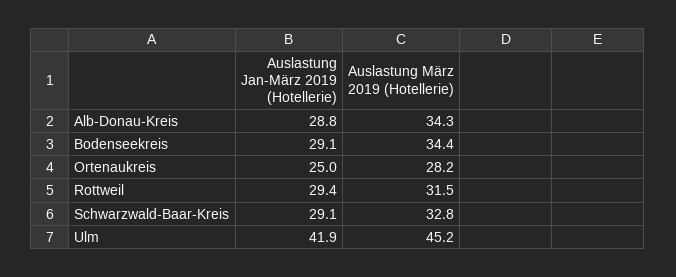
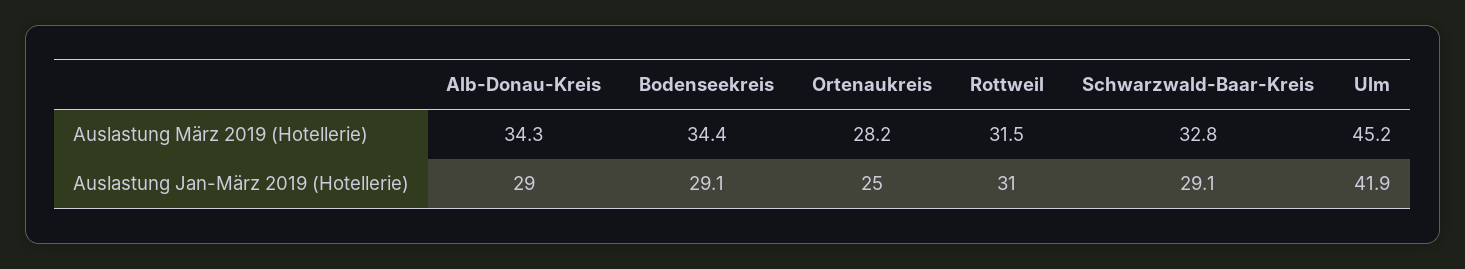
Auslastung Jan-März 2019 (Hotellerie), Alb-Donau-Kreis: 28.8 -> 29
Auslastung Jan-März 2019 (Hotellerie), Rottweil: 29.4 -> 31

